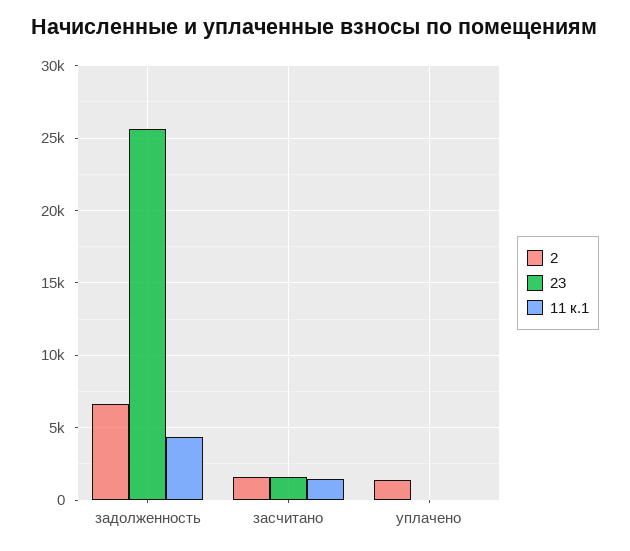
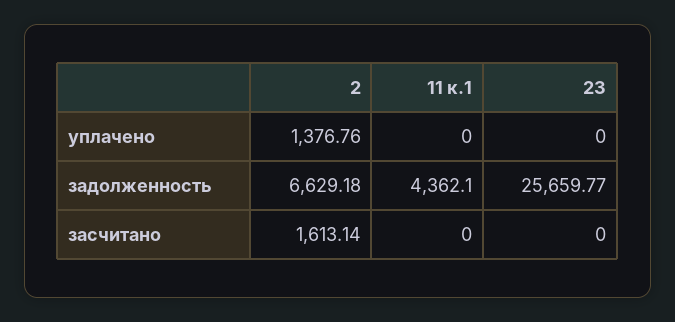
23, засчитано: 1500 -> 0
11 к.1, засчитано: 1500 -> 0

